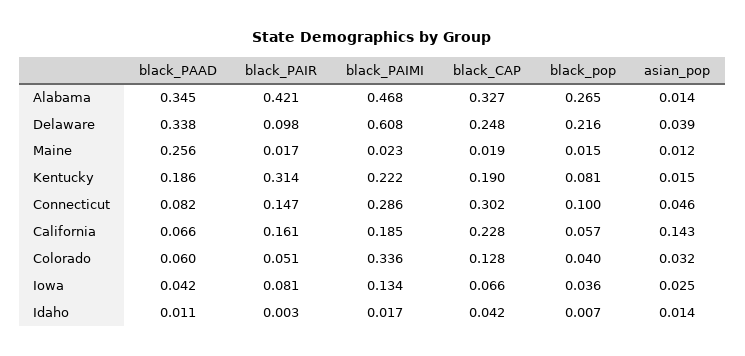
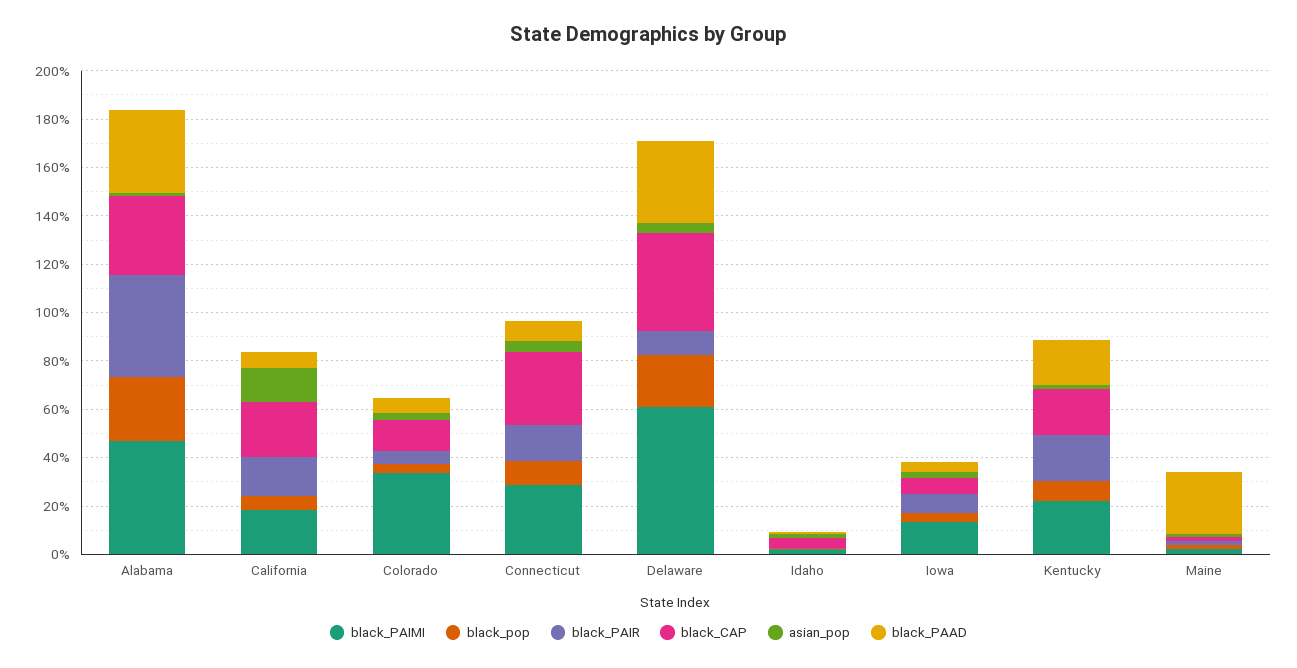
black_CAP, Delaware: 0.248 -> 0.4
black_PAIR, Kentucky: 0.314 -> 0.2

